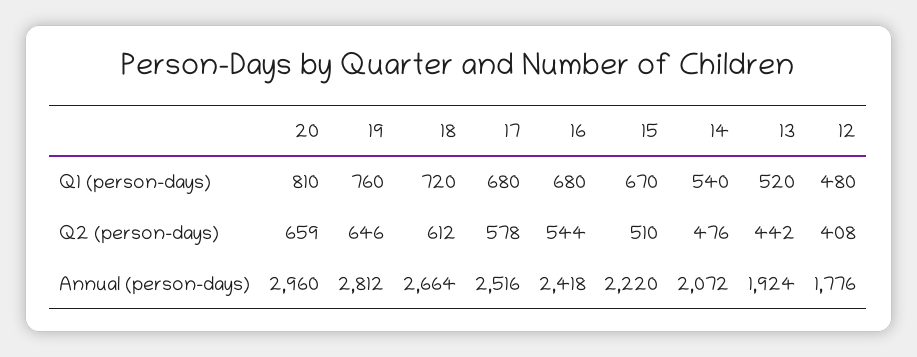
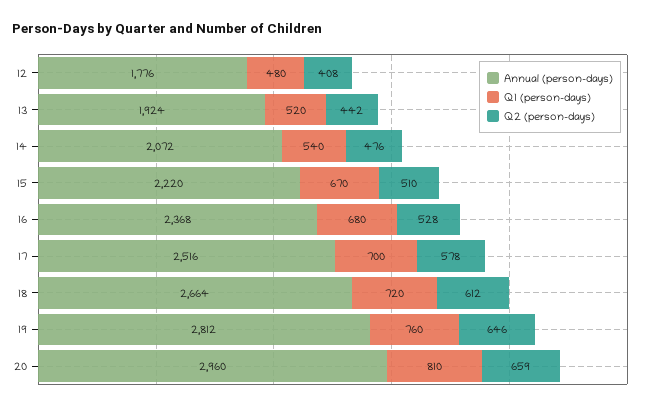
Q1 (person-days), 17: 680 -> 700
Q2 (person-days), 16: 544 -> 528
Annual (person-days), 16: 2418 -> 2368

